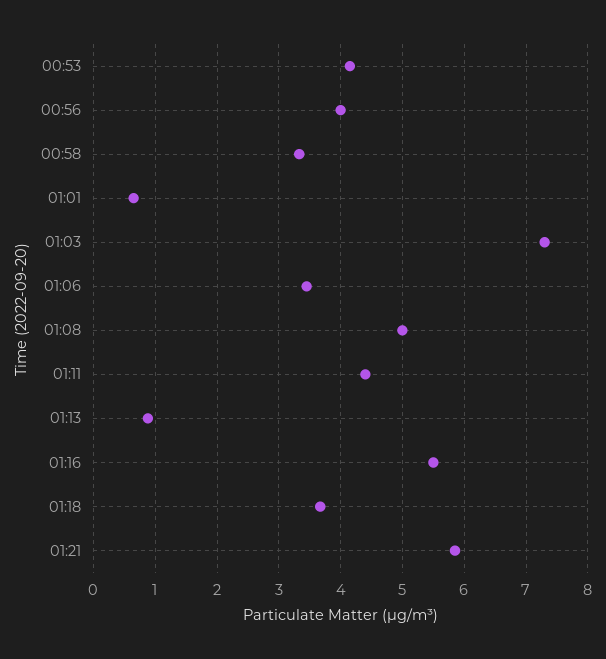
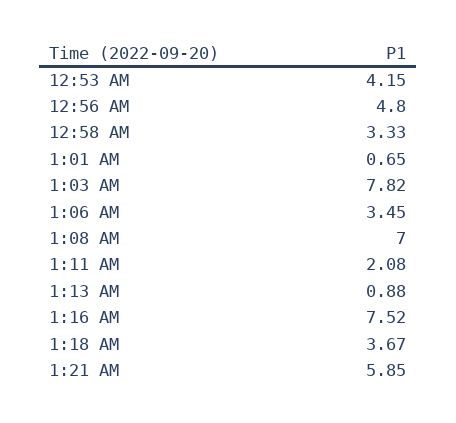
00:56: 4 -> 4.8
01:03: 7.3 -> 7.82
01:08: 5 -> 7
01:11: 4.4 -> 2.08
01:16: 5.5 -> 7.52

